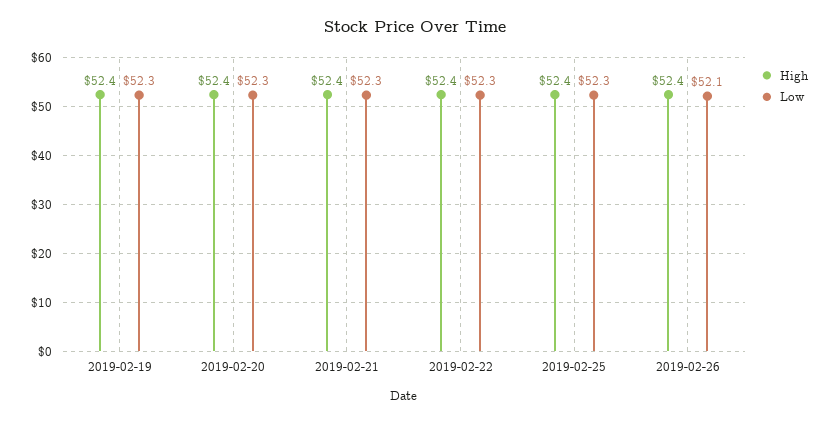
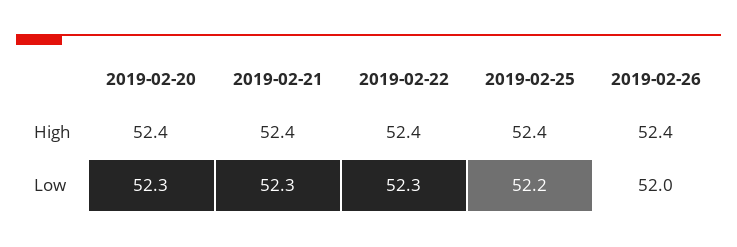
High, 2019-02-19: 52.4 -> none
Low, 2019-02-19: 52.3 -> none
Low, 2019-02-25: 52.3 -> 52.2
Low, 2019-02-26: 52.1 -> 52

